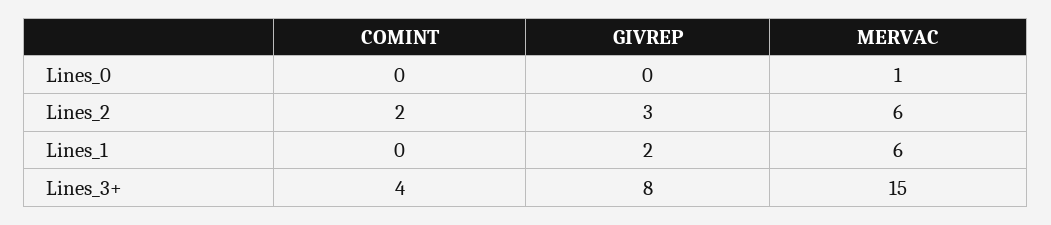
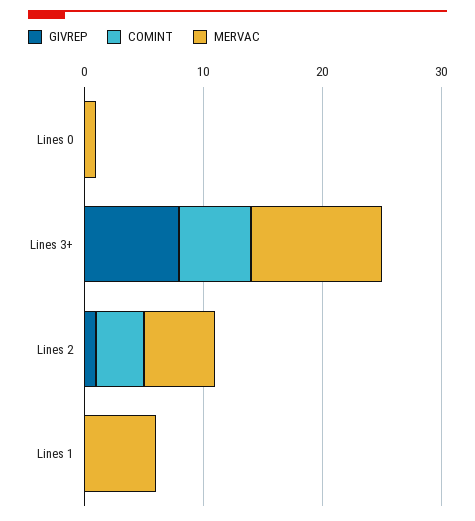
COMINT, Lines_2: 2 -> 4
GIVREP, Lines_2: 3 -> 1
GIVREP, Lines_1: 2 -> 0
COMINT, Lines_3+: 4 -> 6
MERVAC, Lines_3+: 15 -> 11

